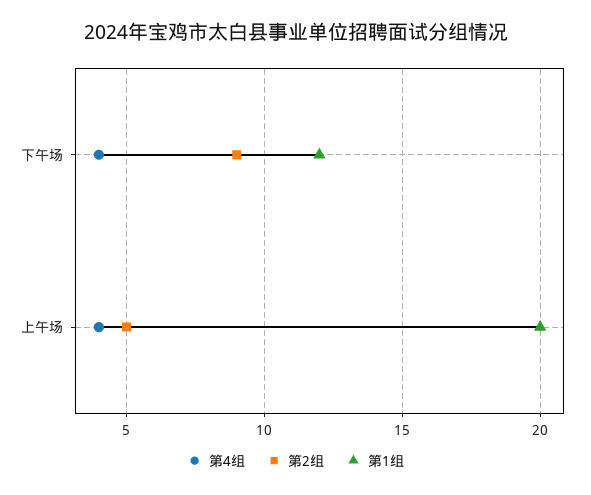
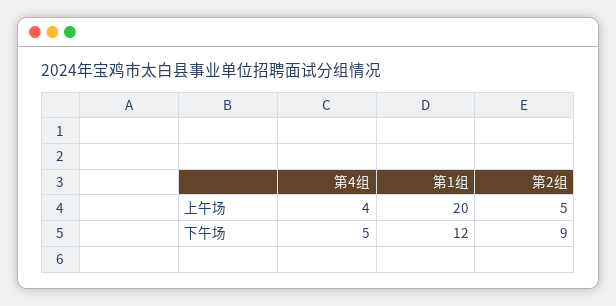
第4组, 下午场: 4 -> 5

